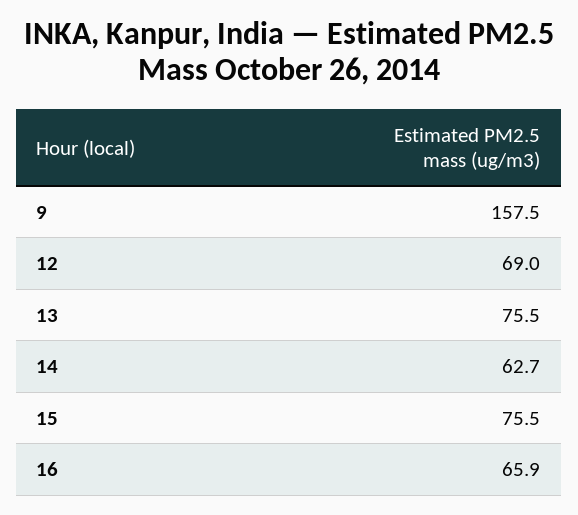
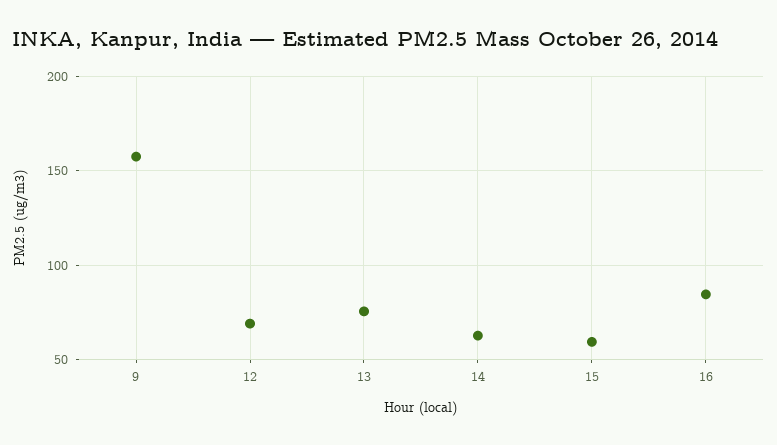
15: 75.5 -> 60
16: 65.9 -> 85

